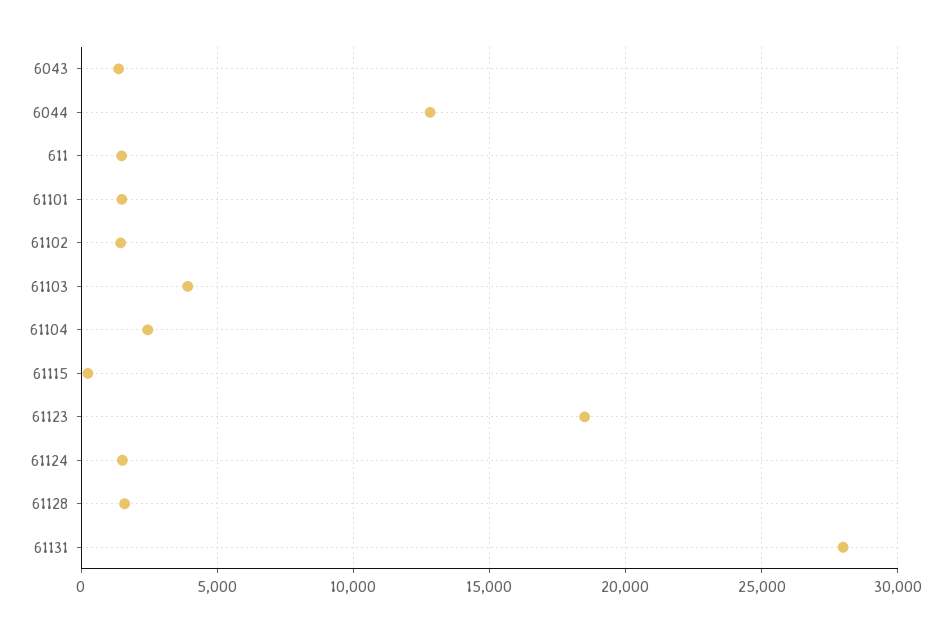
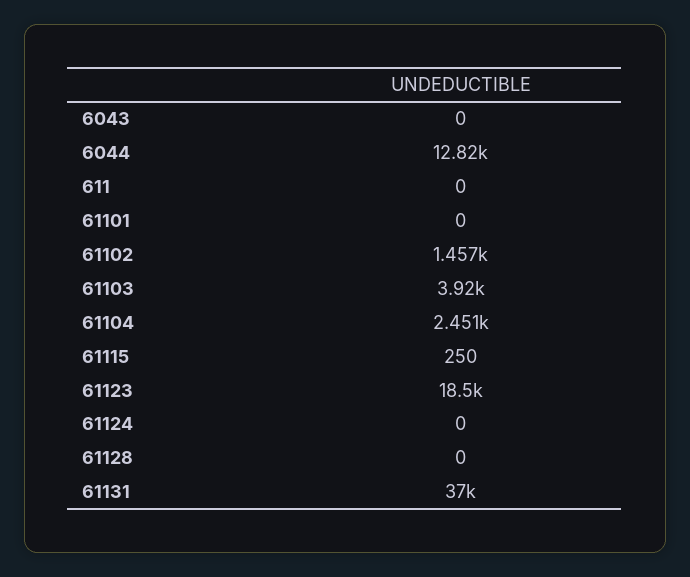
6043: 1500 -> 0
611: 1500 -> 0
61101: 1500 -> 0
61124: 1500 -> 0
61128: 1500 -> 0
61131: 28000 -> 37000

